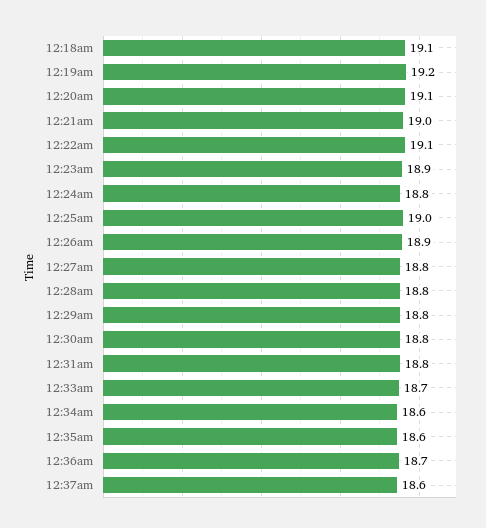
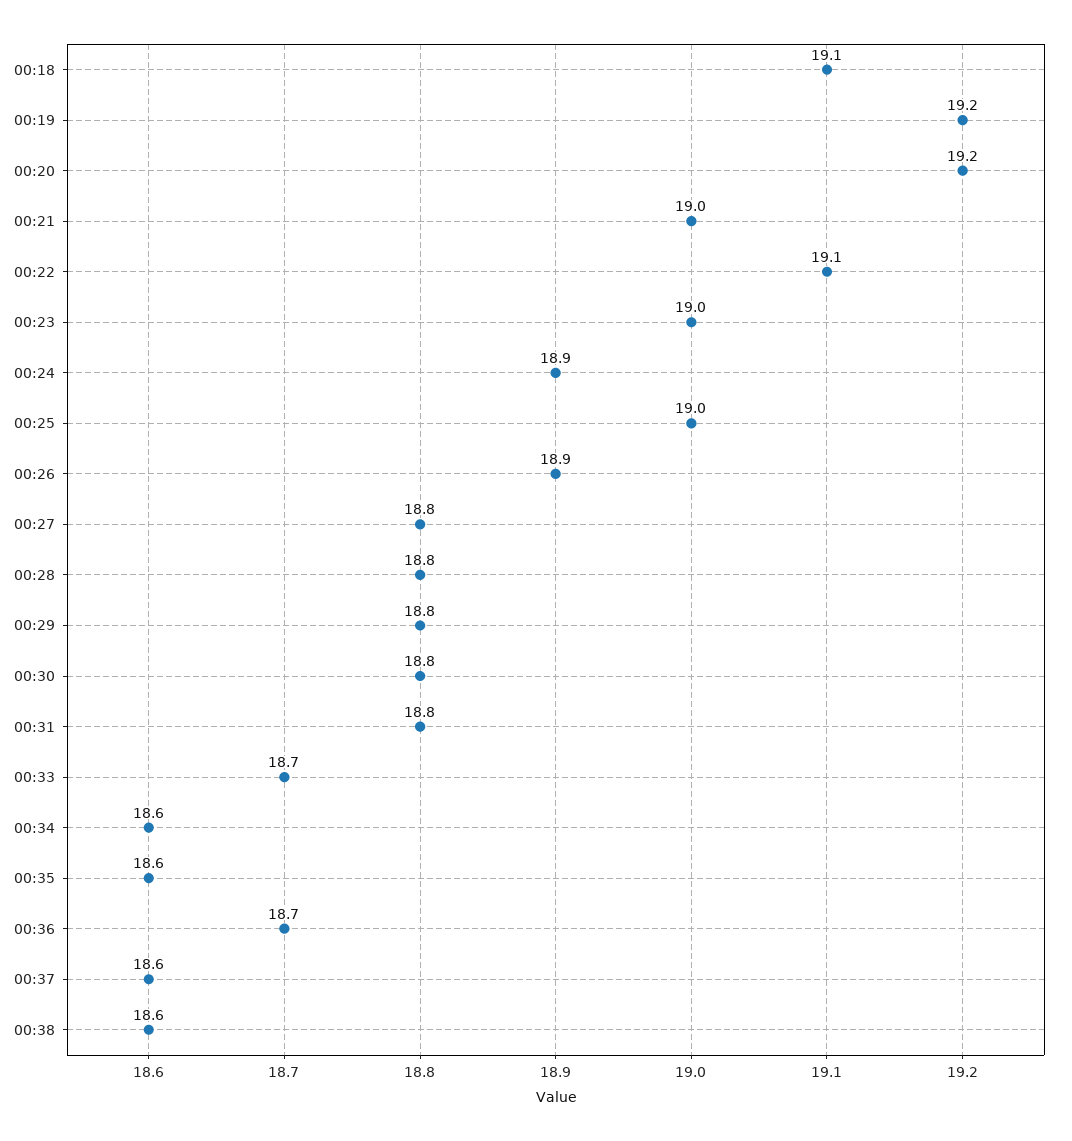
12:20am: 19.1 -> 19.2
12:23am: 18.9 -> 19
12:24am: 18.8 -> 18.9
00:38: none -> 18.6

